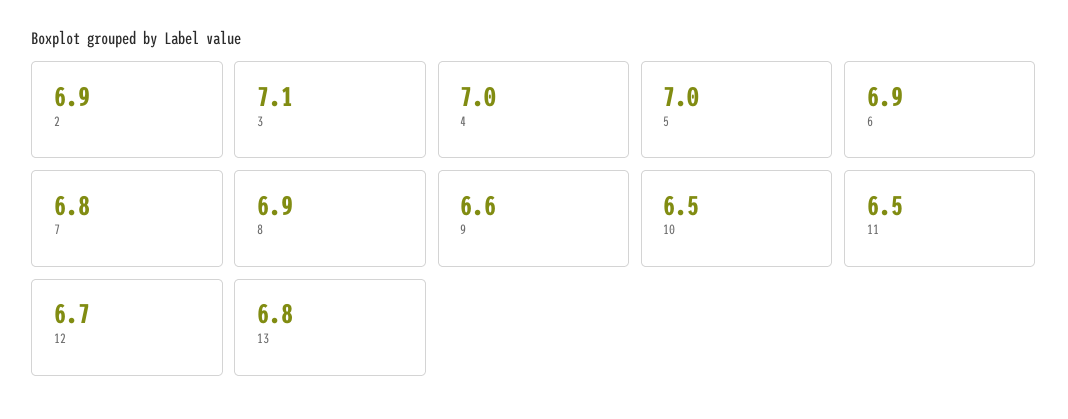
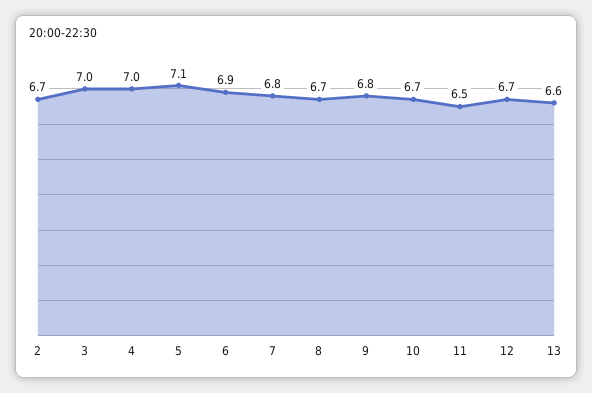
2: 6.9 -> 6.7
3: 7.1 -> 7
5: 7 -> 7.1
8: 6.9 -> 6.7
9: 6.6 -> 6.8
10: 6.5 -> 6.7
13: 6.8 -> 6.6

